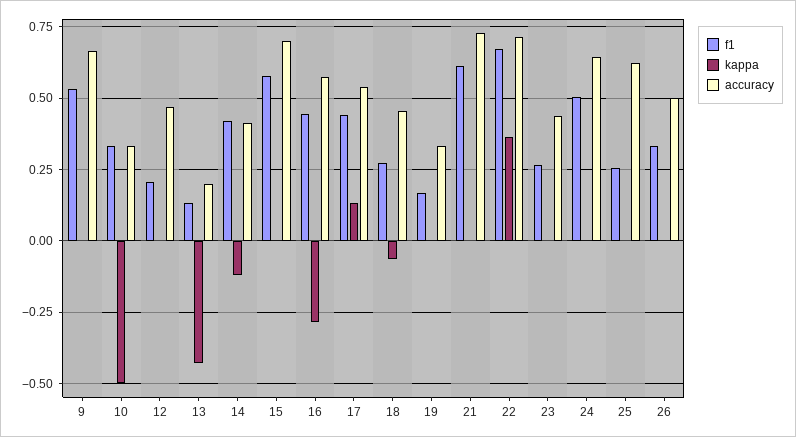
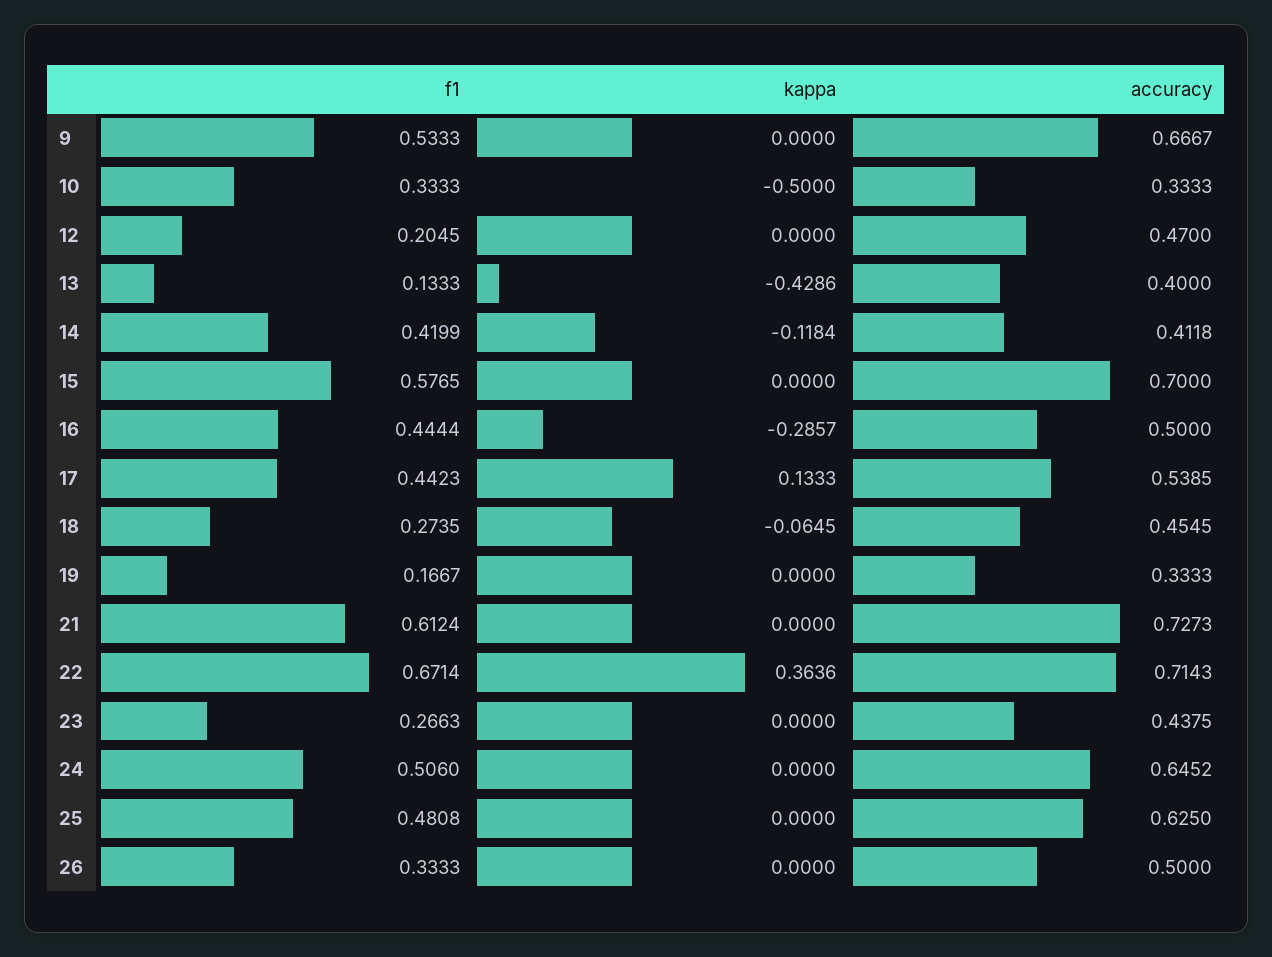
accuracy, 13: 0.2 -> 0.4
accuracy, 16: 0.575 -> 0.5
f1, 25: 0.25 -> 0.4808

